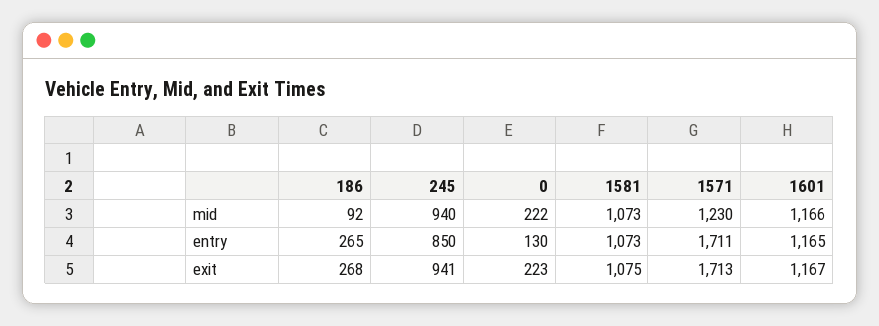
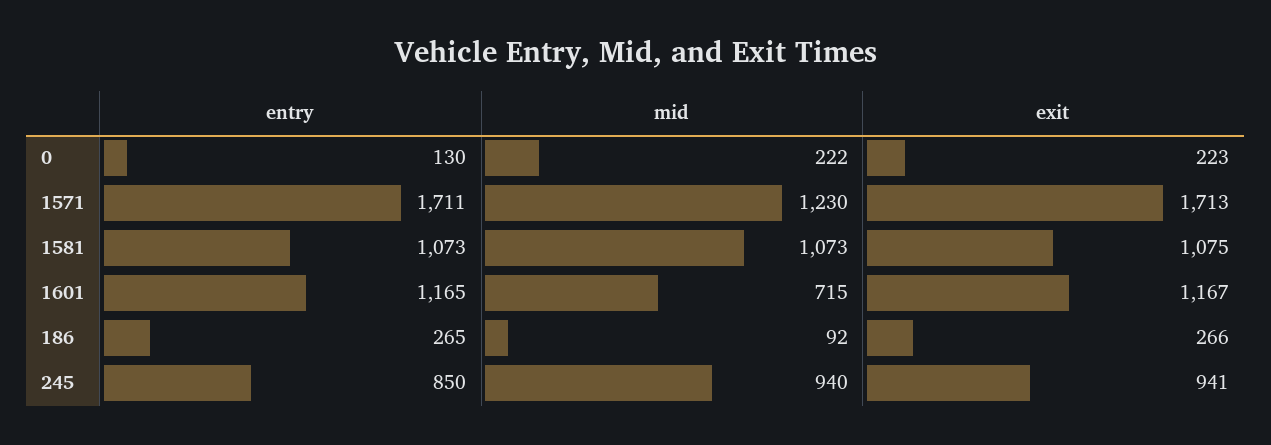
1601, mid: 1166 -> 715
186, exit: 268 -> 266

